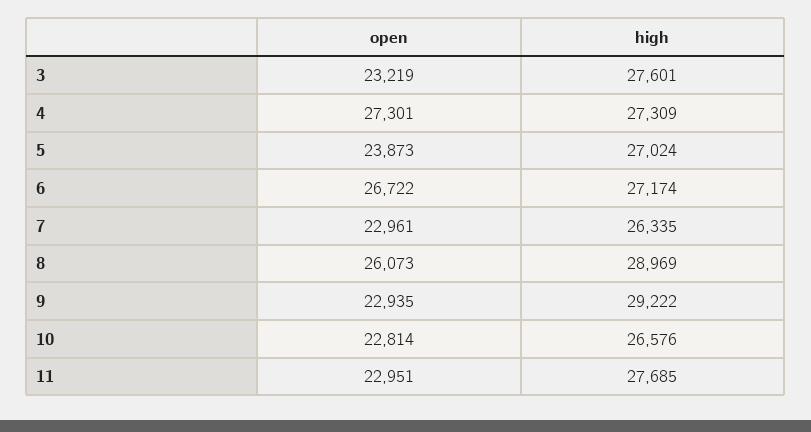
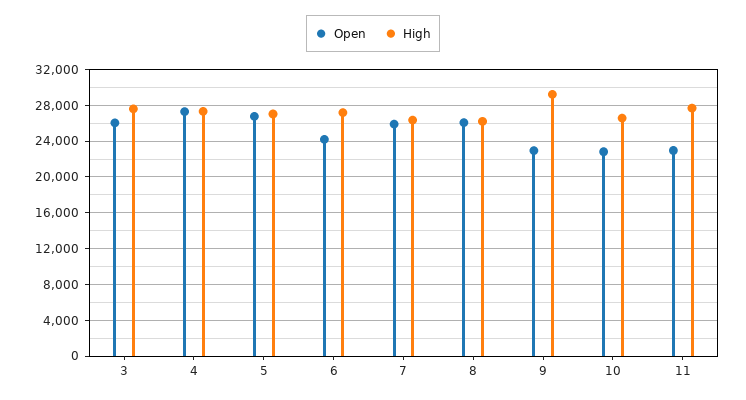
open, 3: 23219 -> 26000
open, 5: 23873 -> 27000
open, 6: 26722 -> 24000
open, 7: 22961 -> 26000
high, 8: 28969 -> 26000

